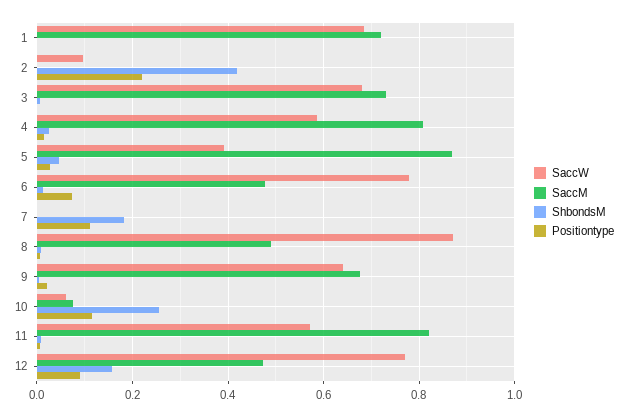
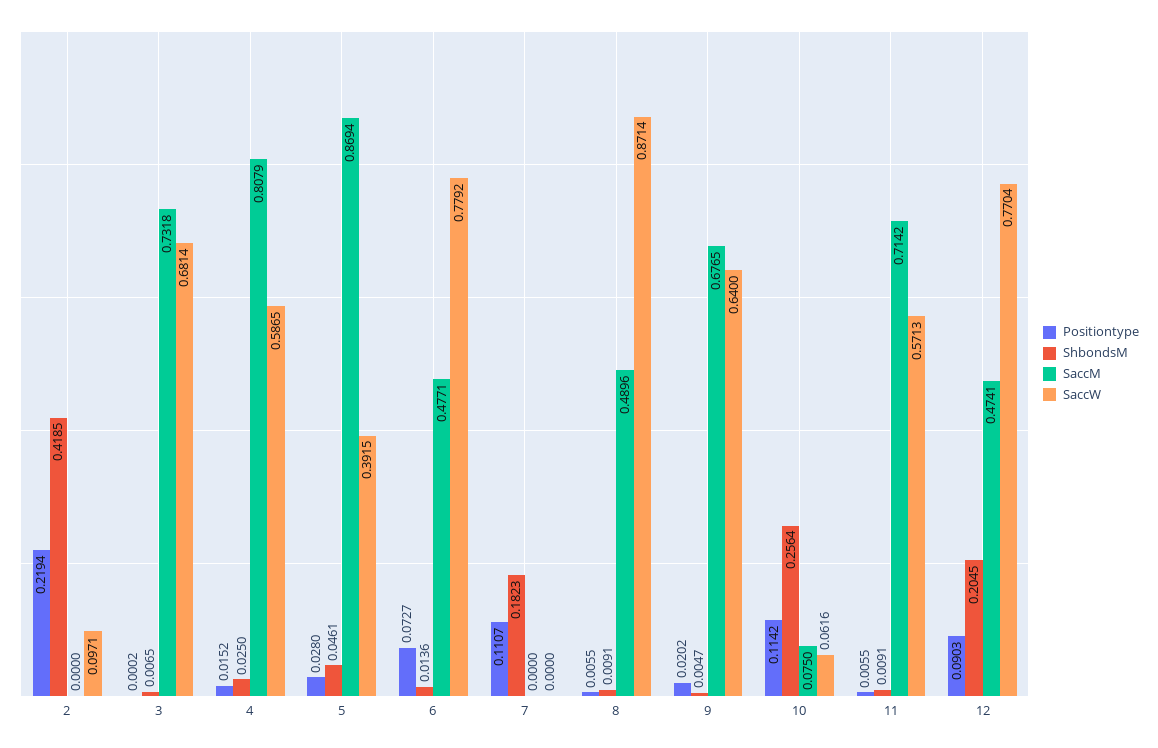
SaccW, 1: 0.68 -> none
SaccM, 1: 0.72 -> none
ShbondsM, 1: 0 -> none
Positiontype, 1: 0 -> none
SaccM, 11: 0.82 -> 0.7142
ShbondsM, 12: 0.16 -> 0.2045

